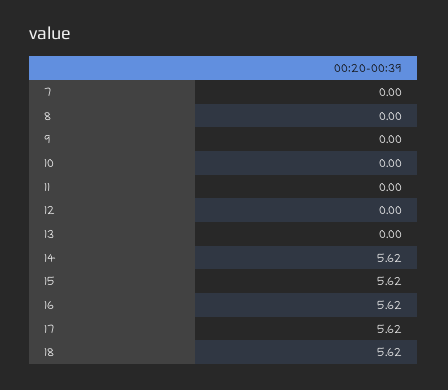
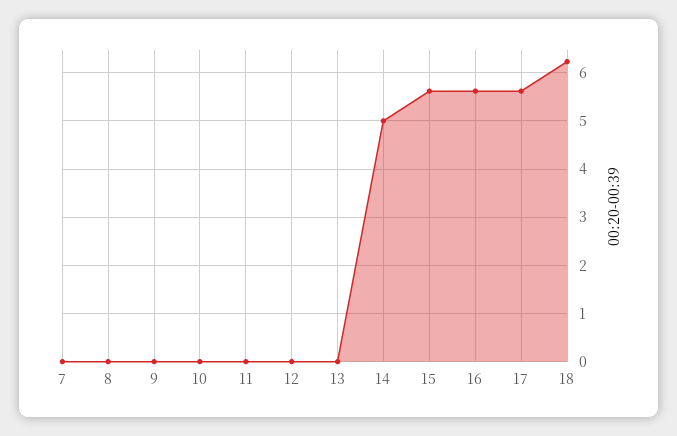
14: 5.62 -> 5
18: 5.62 -> 6.2

